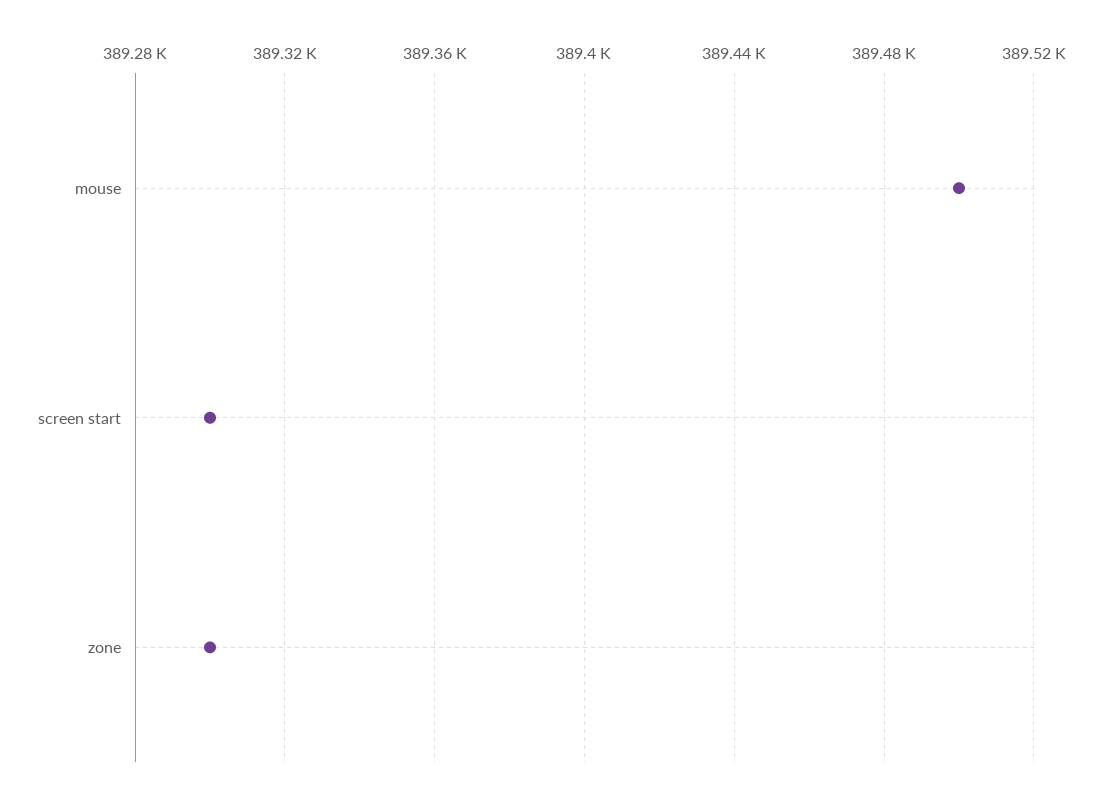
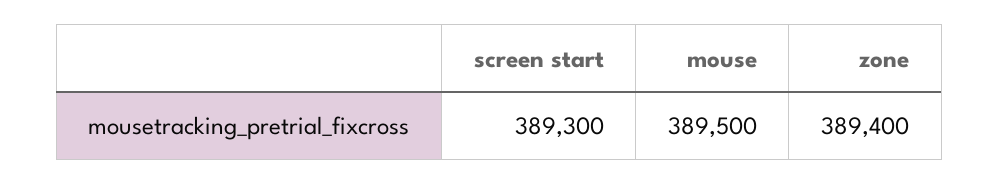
zone: 389300 -> 389400

